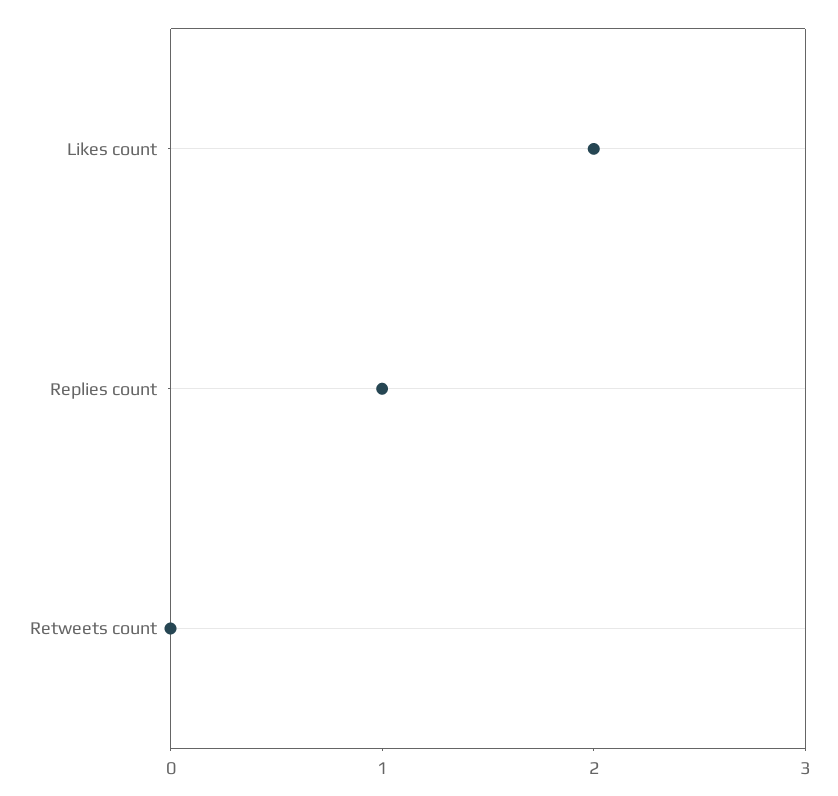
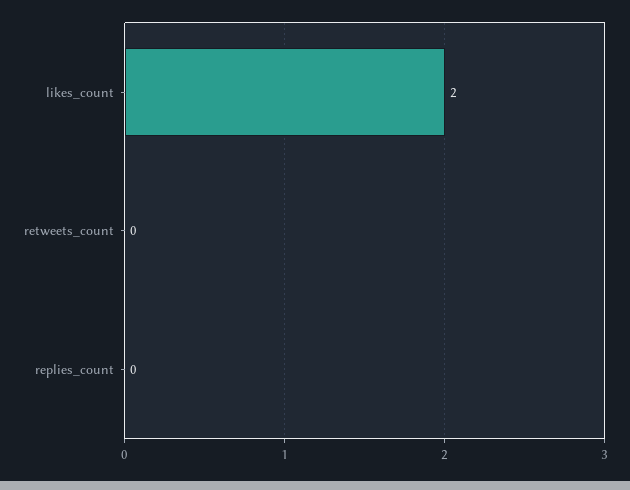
Replies count: 1 -> 0

